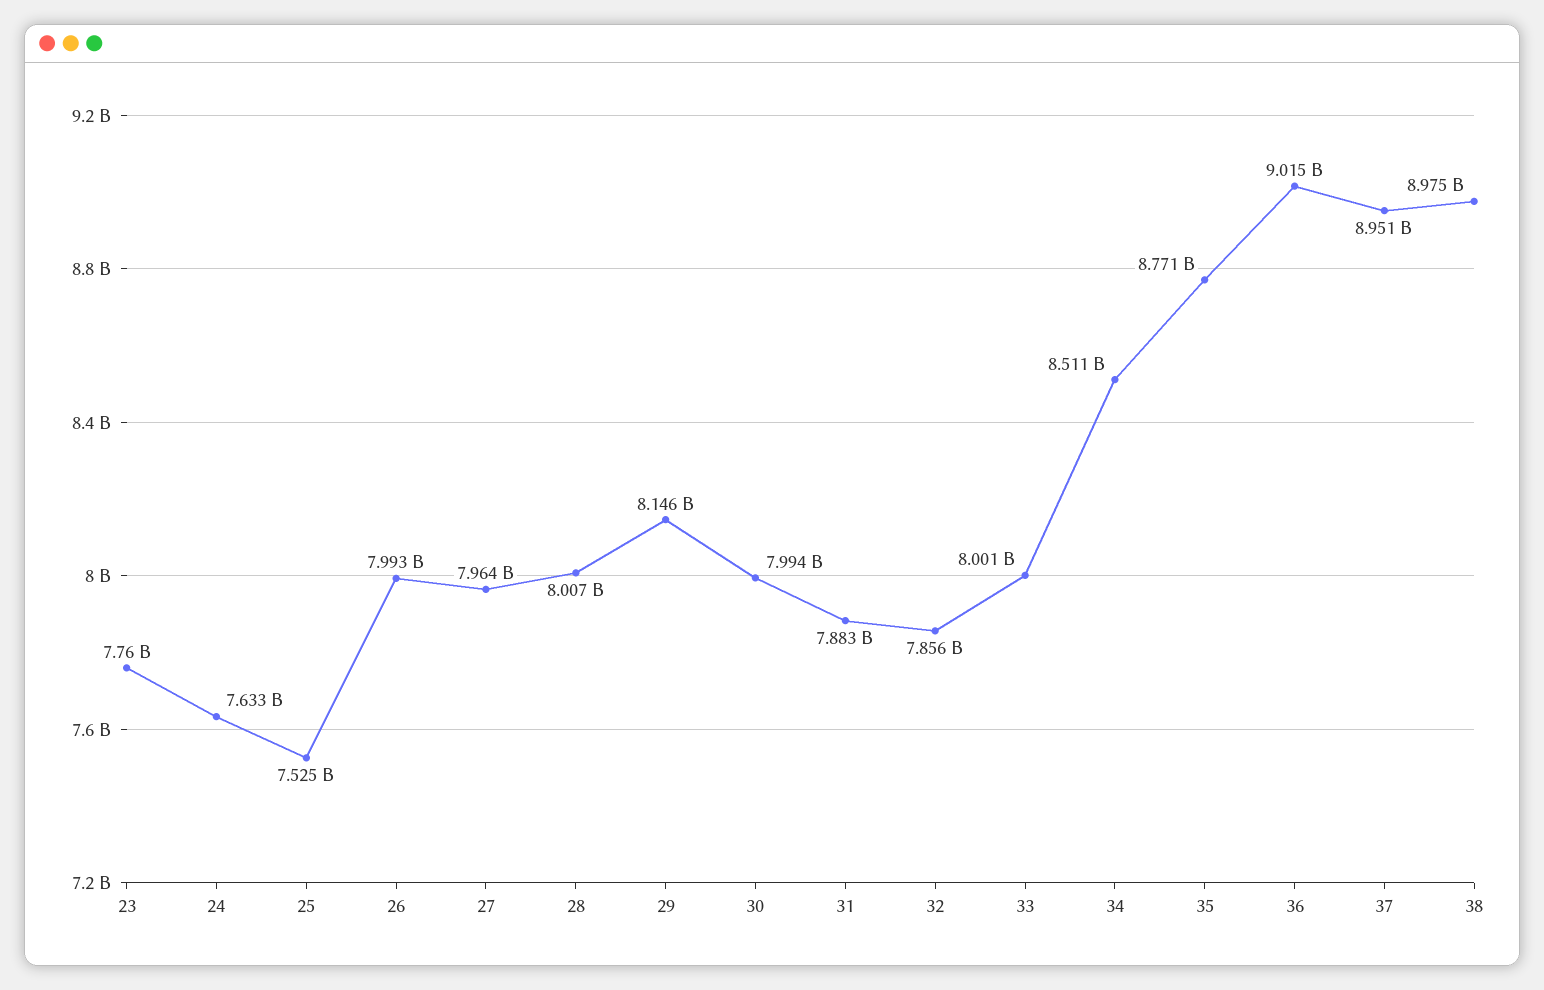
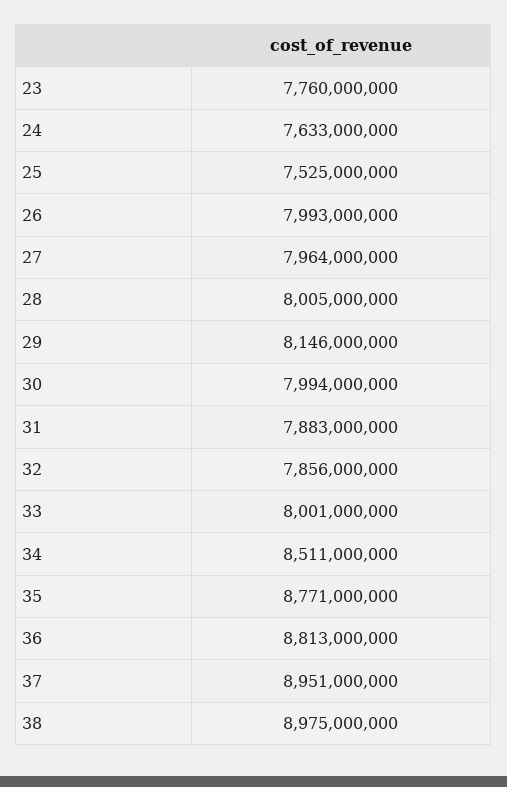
28: 8007000000 -> 8005000000
36: 9015000000 -> 8813000000

